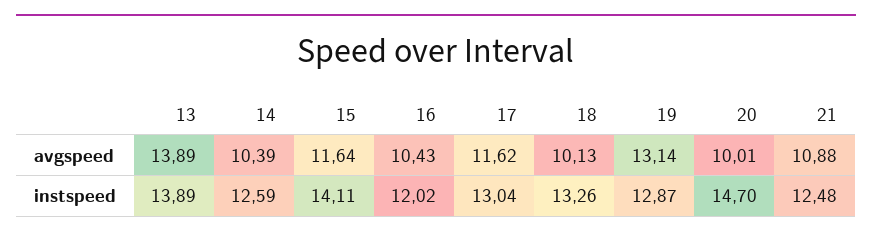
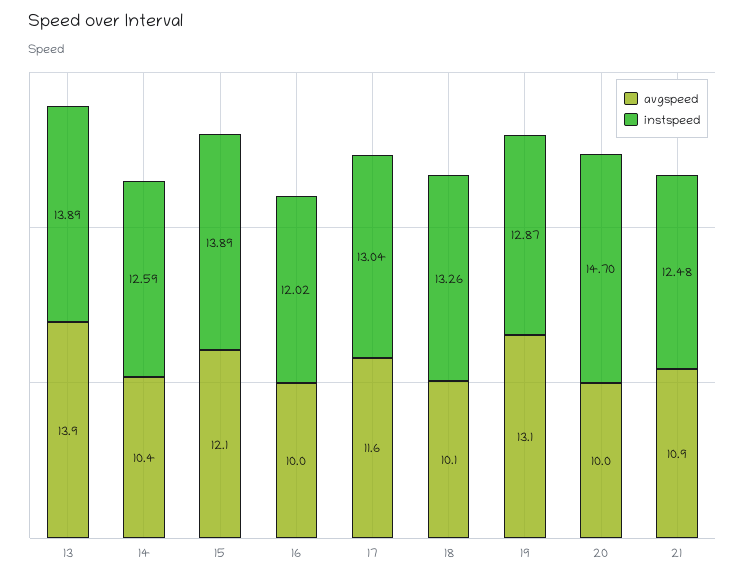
avgspeed, 15: 11.64 -> 12.1
avgspeed, 16: 10.43 -> 10
instspeed, 15: 14.11 -> 13.89

